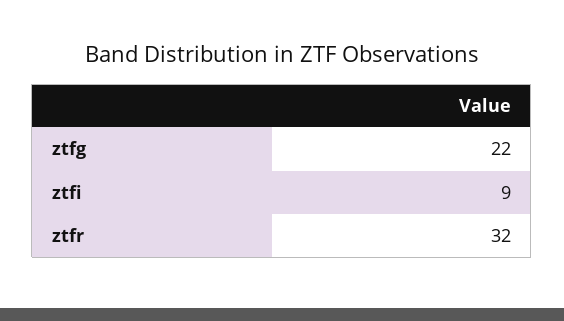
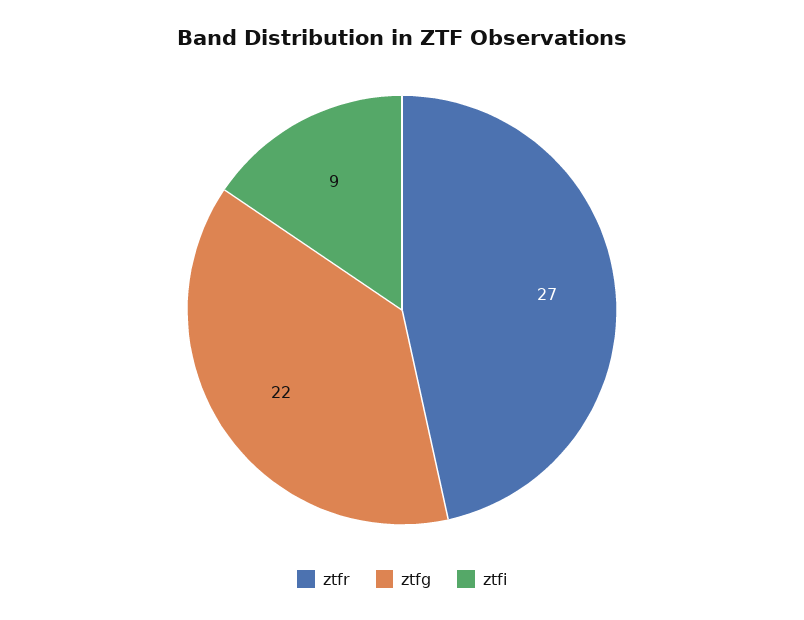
ztfr: 32 -> 27

